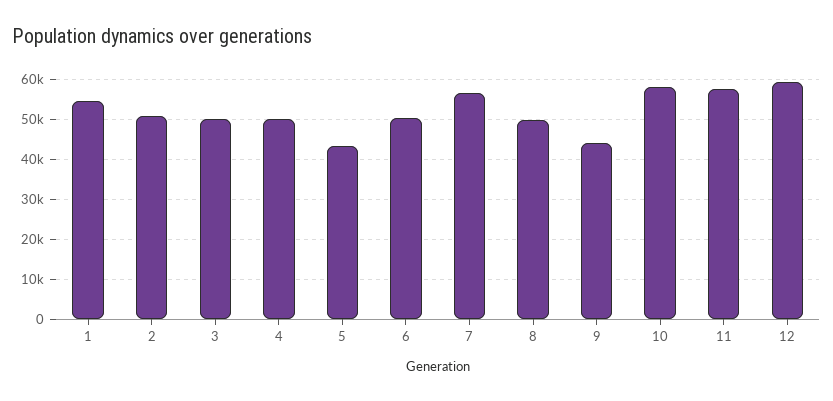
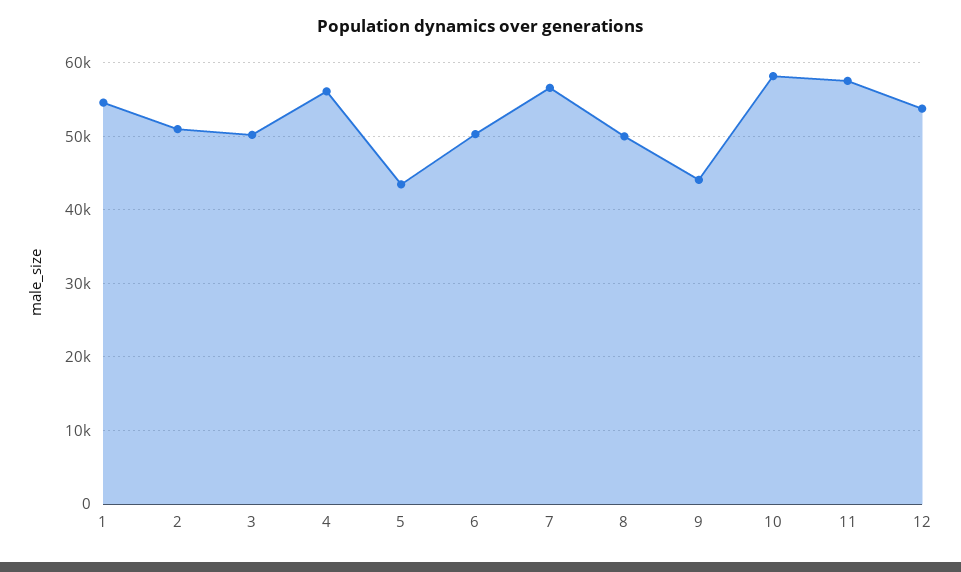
4: 50000 -> 56000
12: 60000 -> 54000

